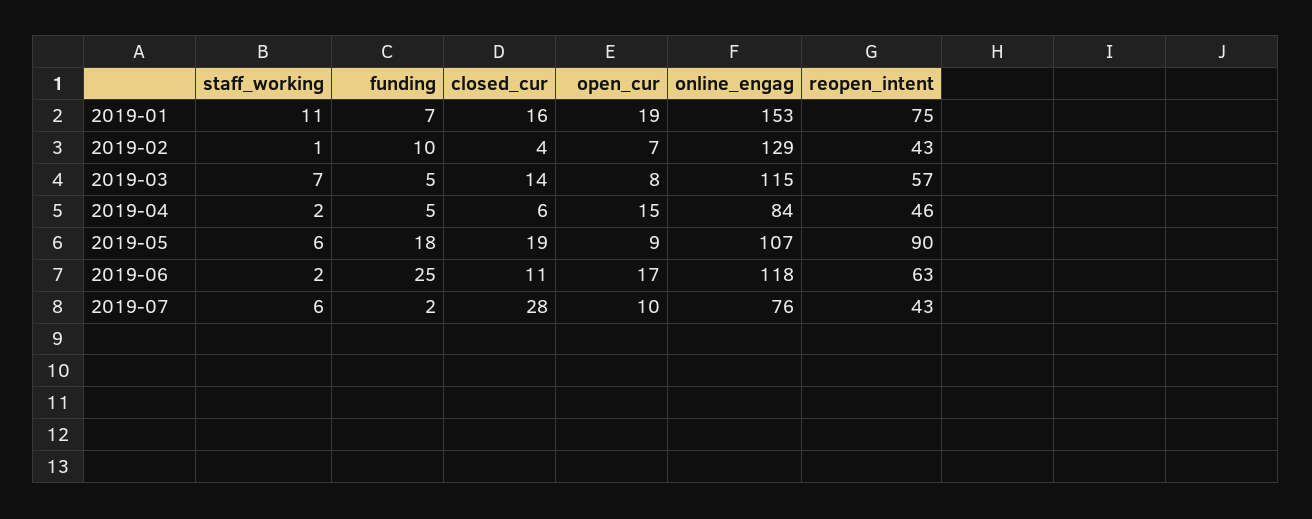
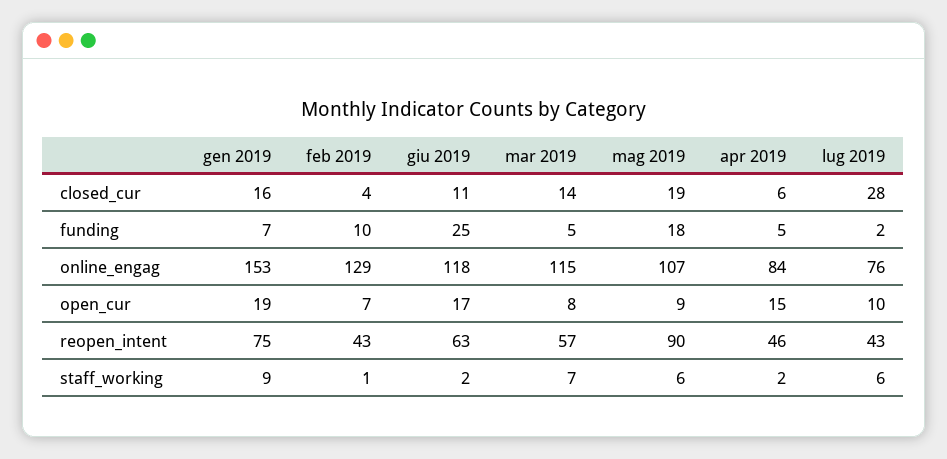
staff_working, 2019-01: 11 -> 9

